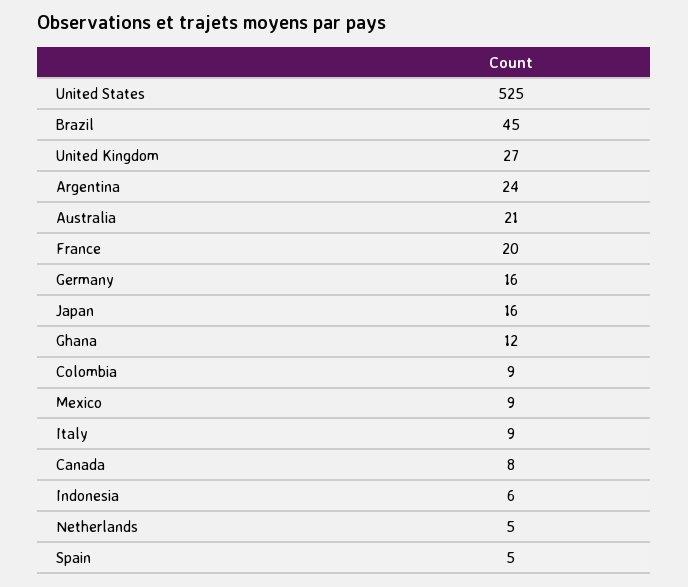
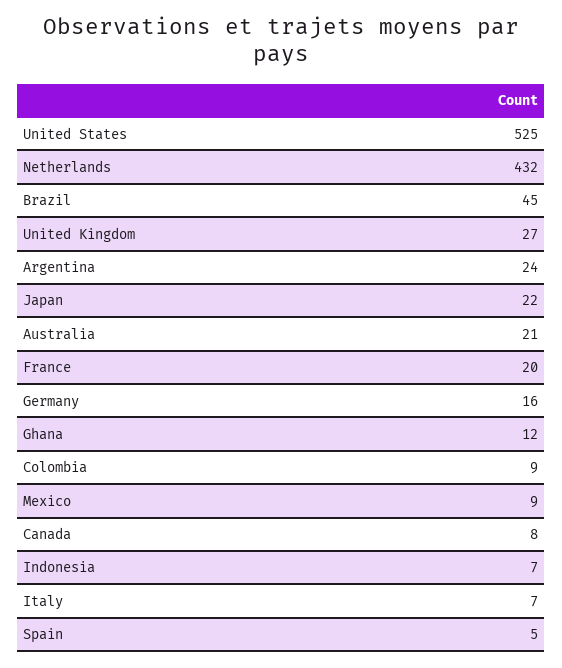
Japan: 16 -> 22
Italy: 9 -> 7
Indonesia: 6 -> 7
Netherlands: 5 -> 432

